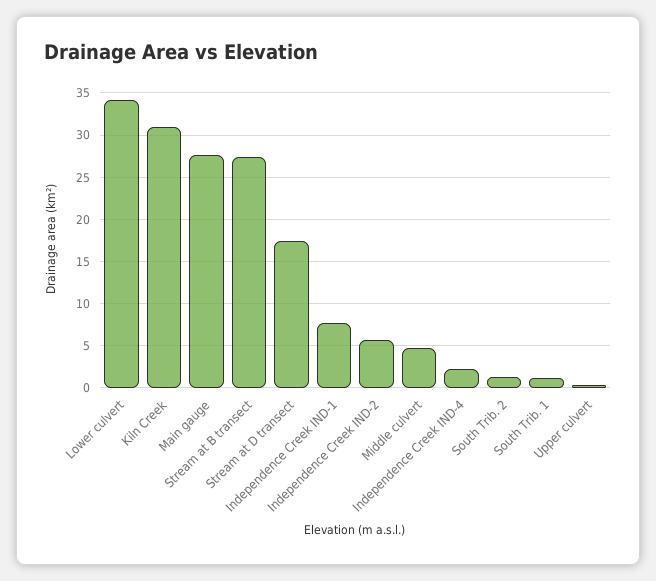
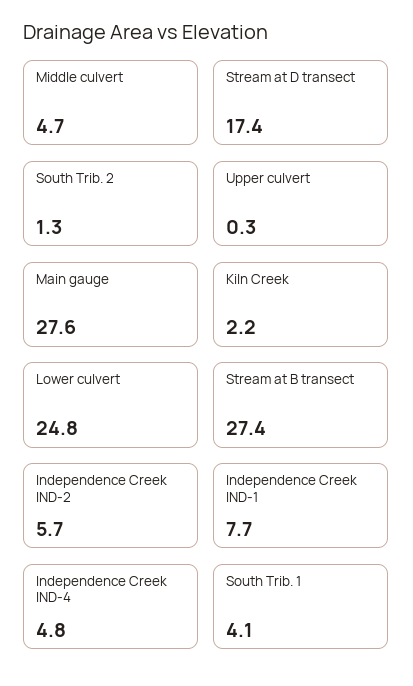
Lower culvert: 34 -> 24.8
Kiln Creek: 31 -> 2.2
Independence Creek IND-4: 2 -> 4.8
South Trib. 1: 1 -> 4.1

